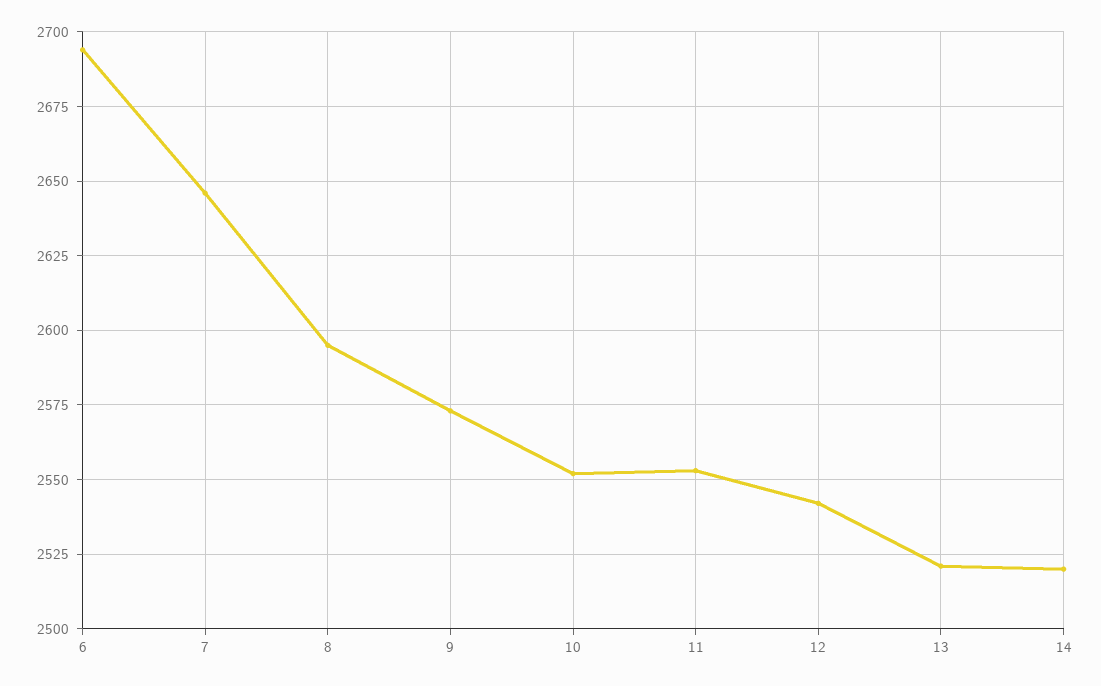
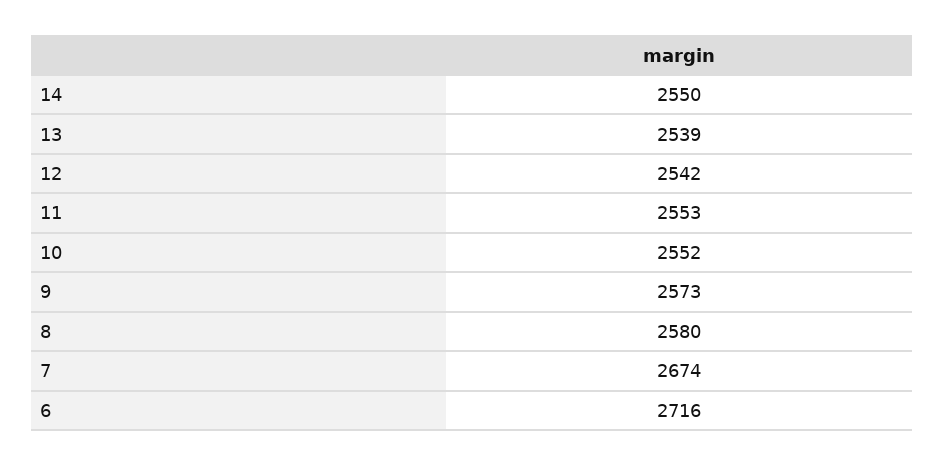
6: 2695 -> 2716
7: 2645 -> 2674
8: 2595 -> 2580
13: 2520 -> 2539
14: 2520 -> 2550

